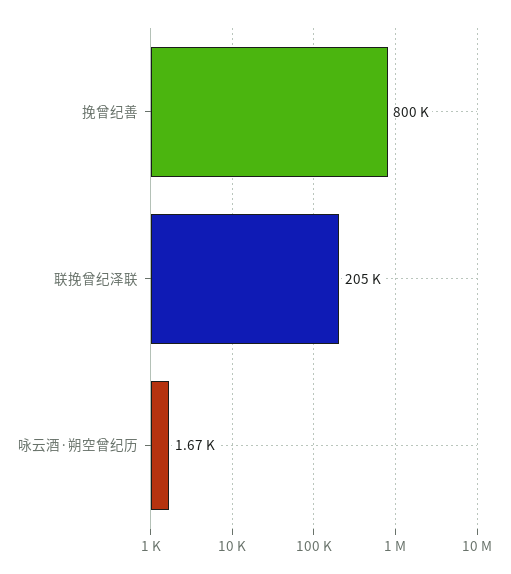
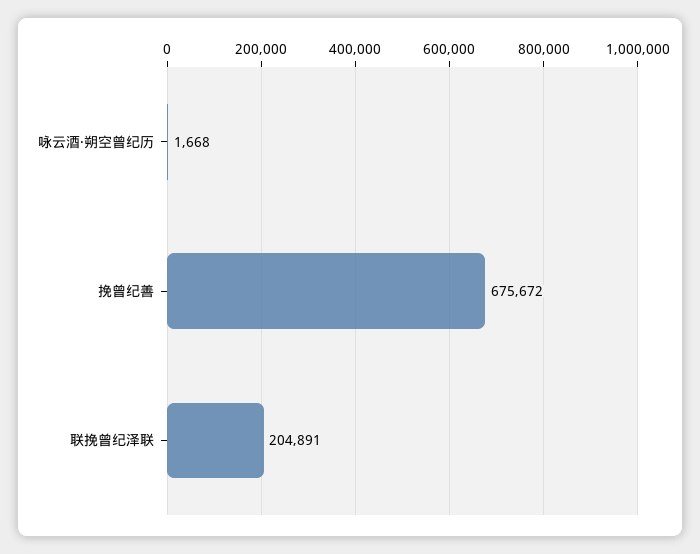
挽曾纪善: 800000 -> 675672

